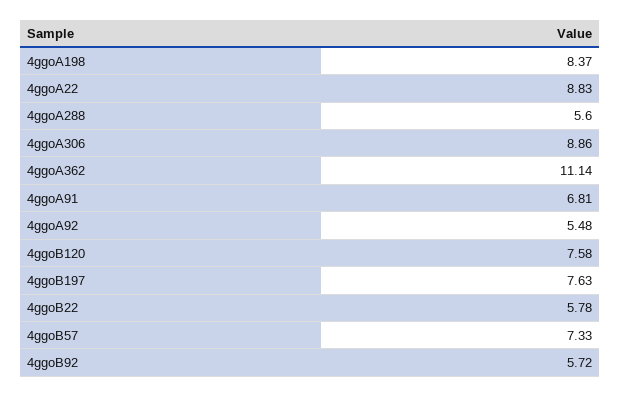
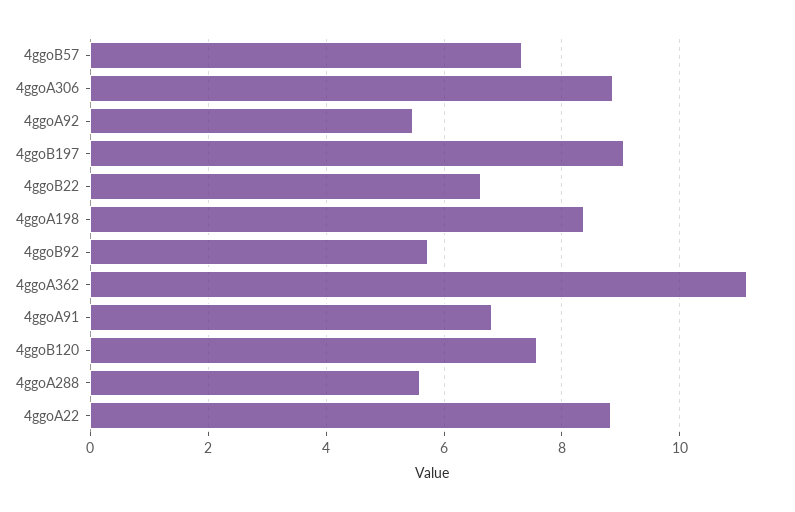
4ggoB197: 7.63 -> 9
4ggoB22: 5.78 -> 6.6

